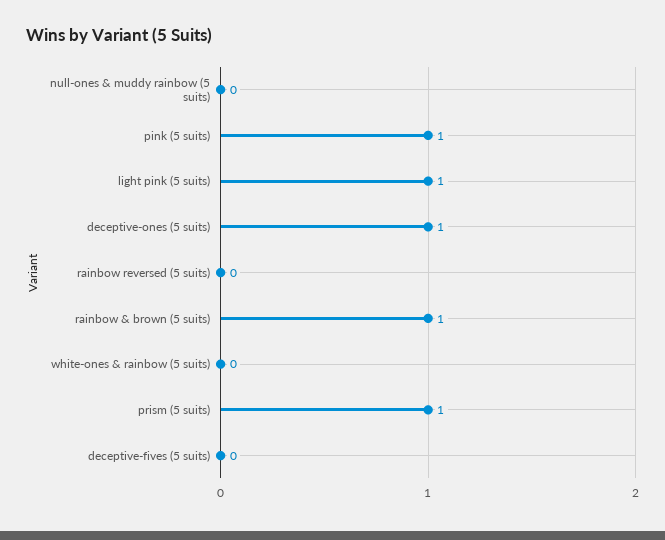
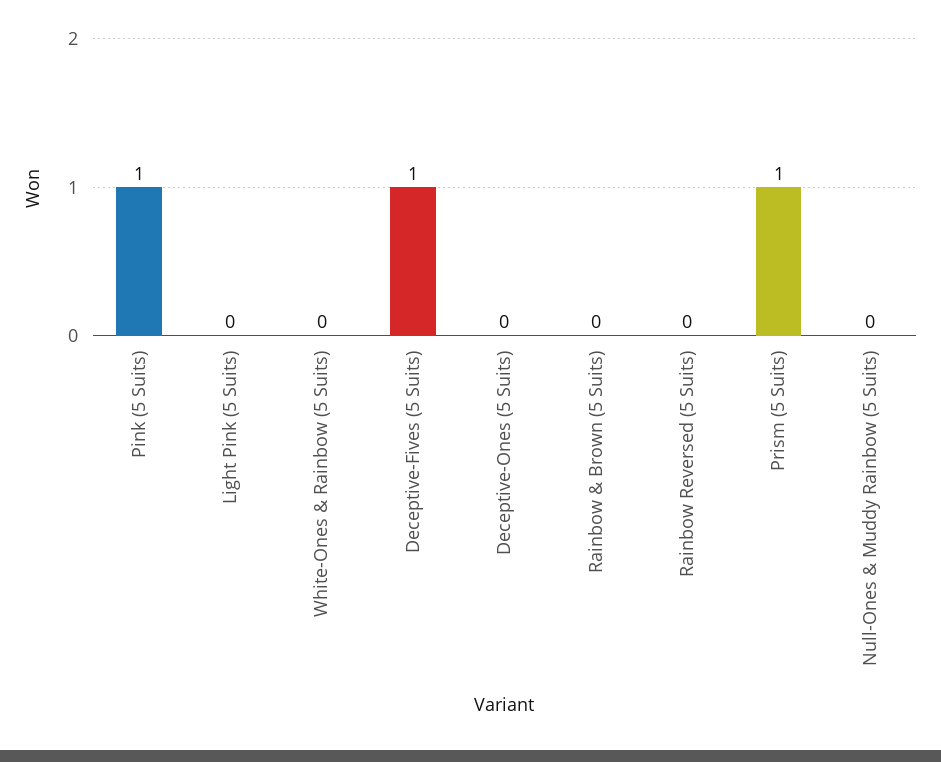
light pink (5 suits): 1 -> 0
deceptive-ones (5 suits): 1 -> 0
rainbow & brown (5 suits): 1 -> 0
deceptive-fives (5 suits): 0 -> 1

